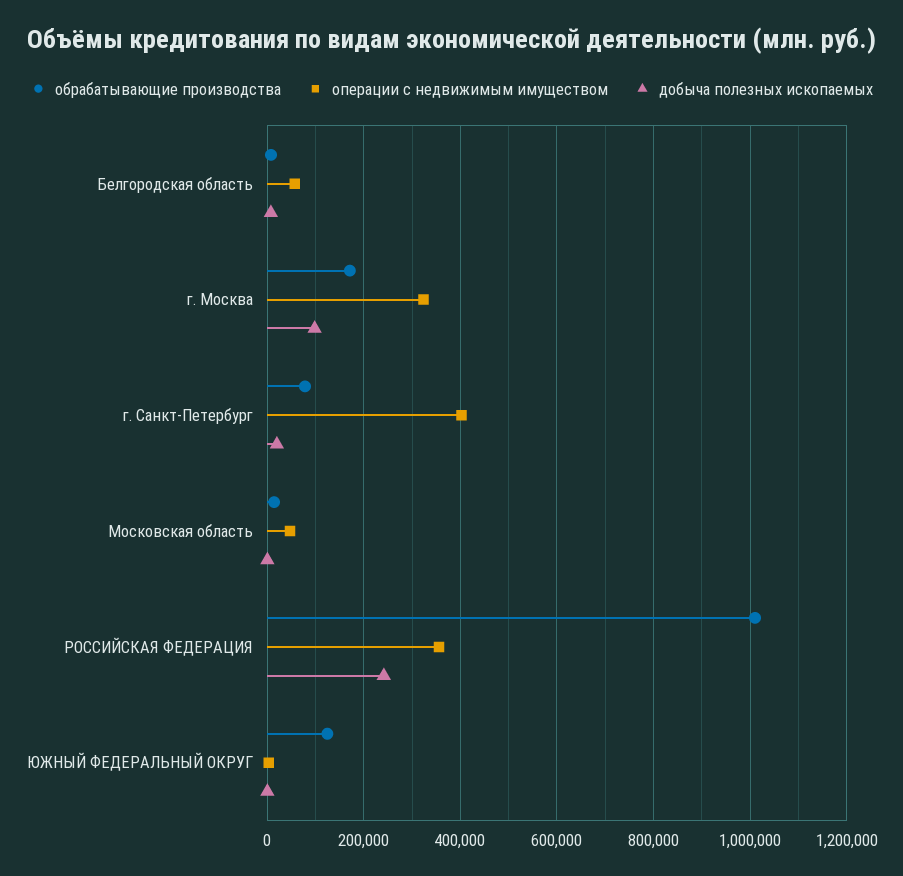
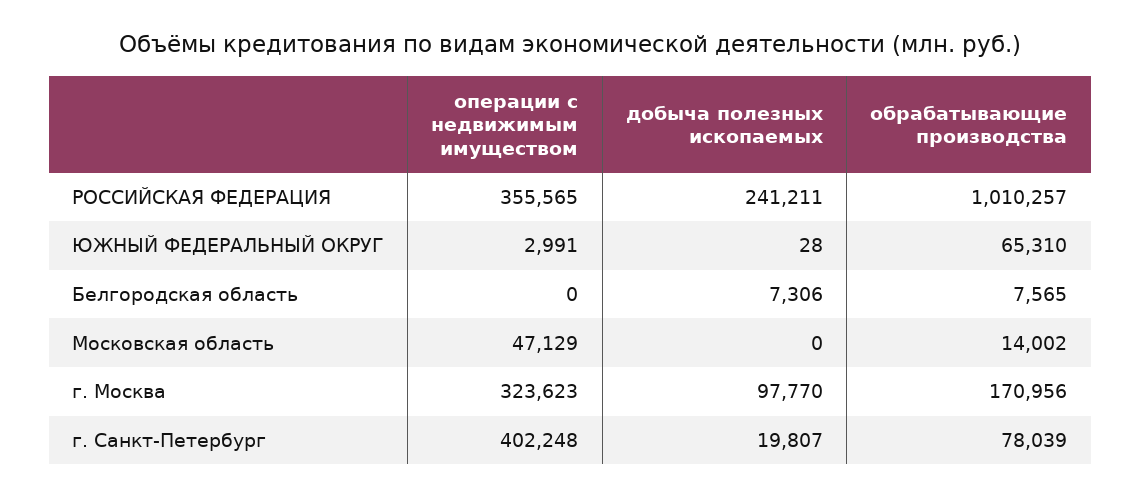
операции с недвижимым имуществом, Белгородская область: 60000 -> 0
обрабатывающие производства, ЮЖНЫЙ ФЕДЕРАЛЬНЫЙ ОКРУГ: 120000 -> 65310

